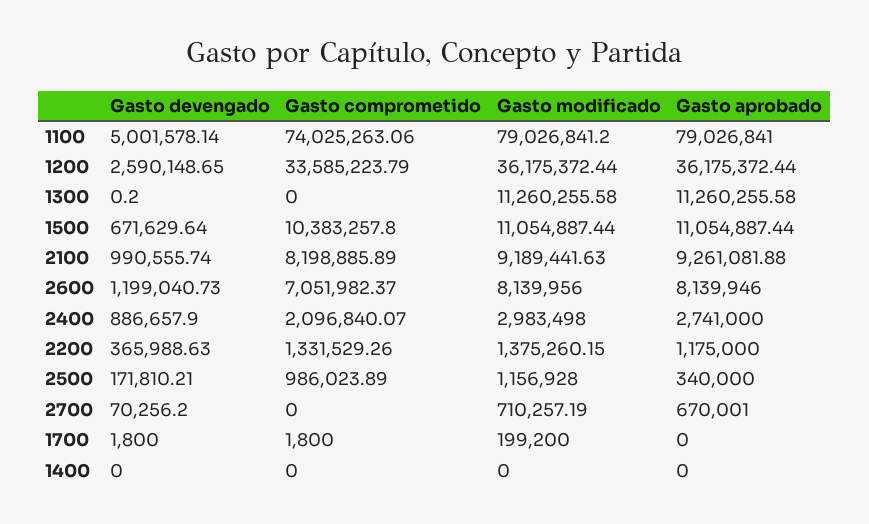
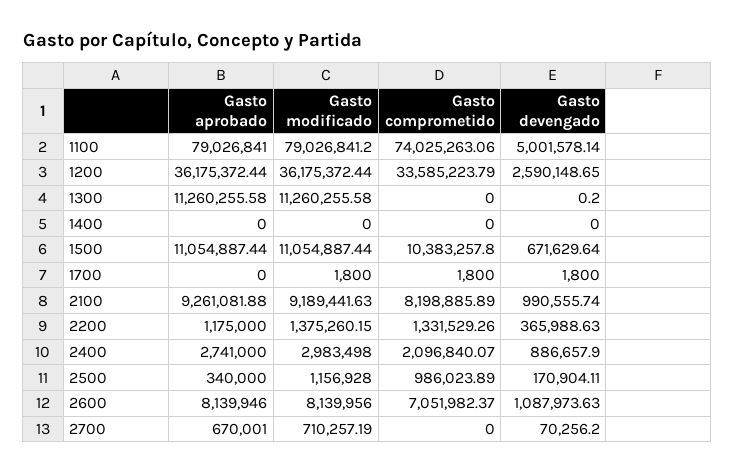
Gasto devengado, 2600: 1199040.73 -> 1087973.63
Gasto devengado, 2500: 171810.21 -> 170904.11
Gasto modificado, 1700: 199200 -> 1800

